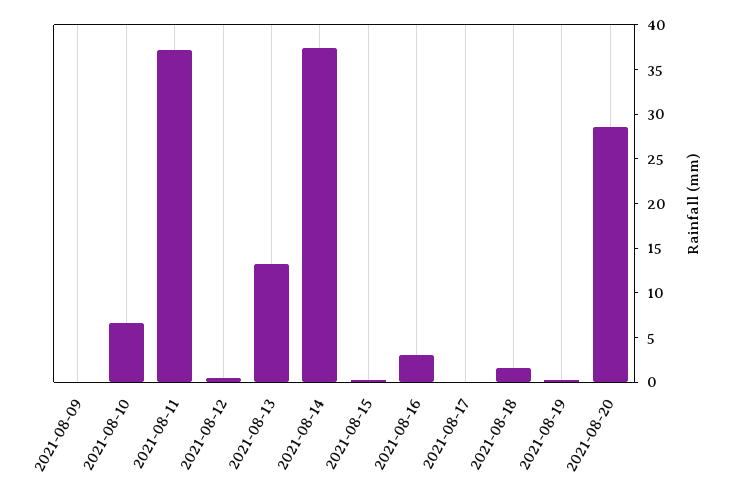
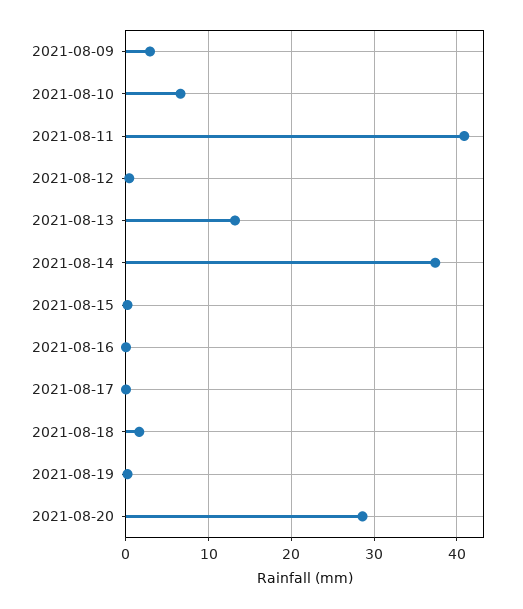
2021-08-09: 0 -> 3
2021-08-11: 37 -> 41
2021-08-16: 3 -> 0

